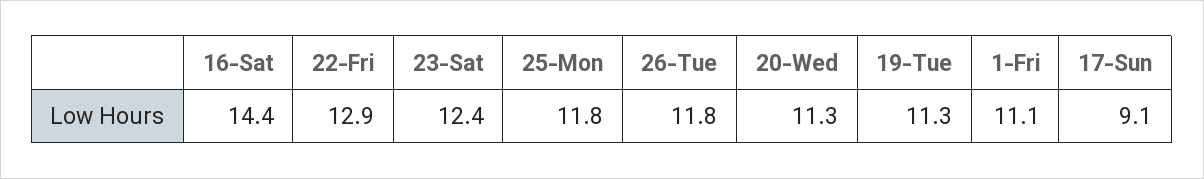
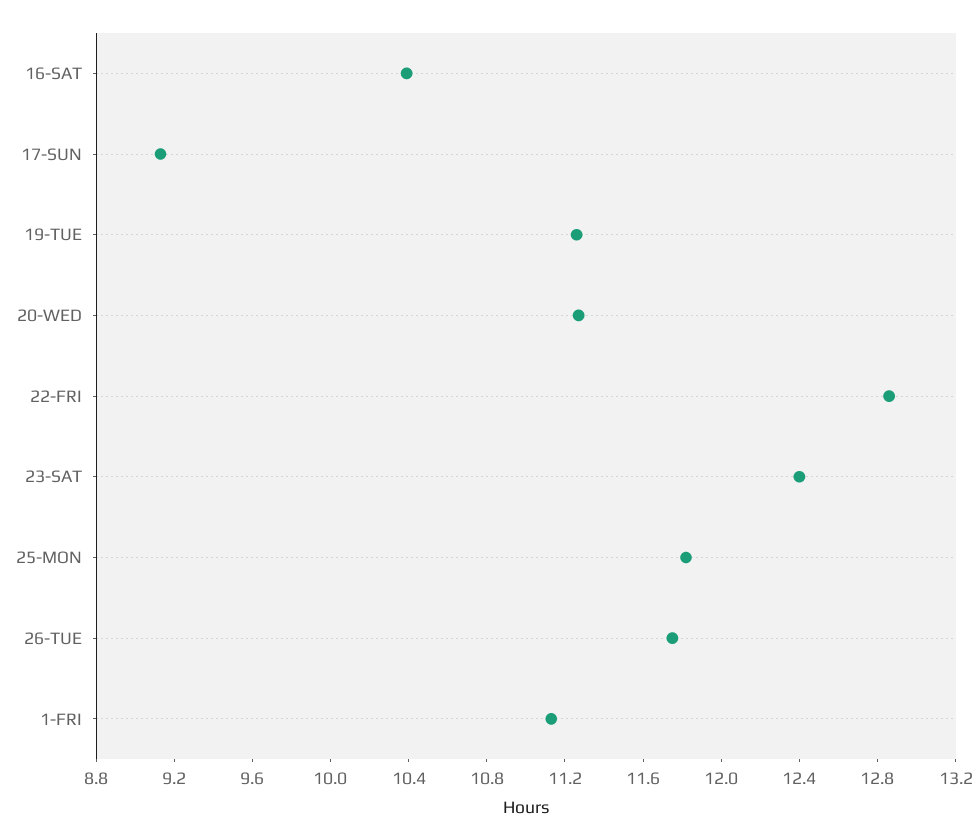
16-Sat: 14.4 -> 10.4

